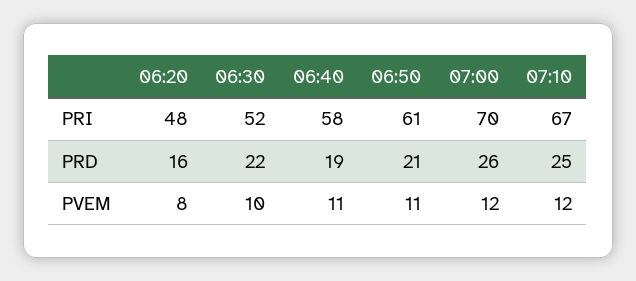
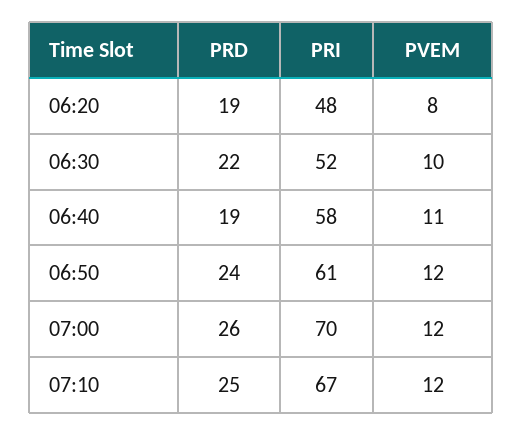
06:20, PRD: 16 -> 19
06:50, PRD: 21 -> 24
06:50, PVEM: 11 -> 12

